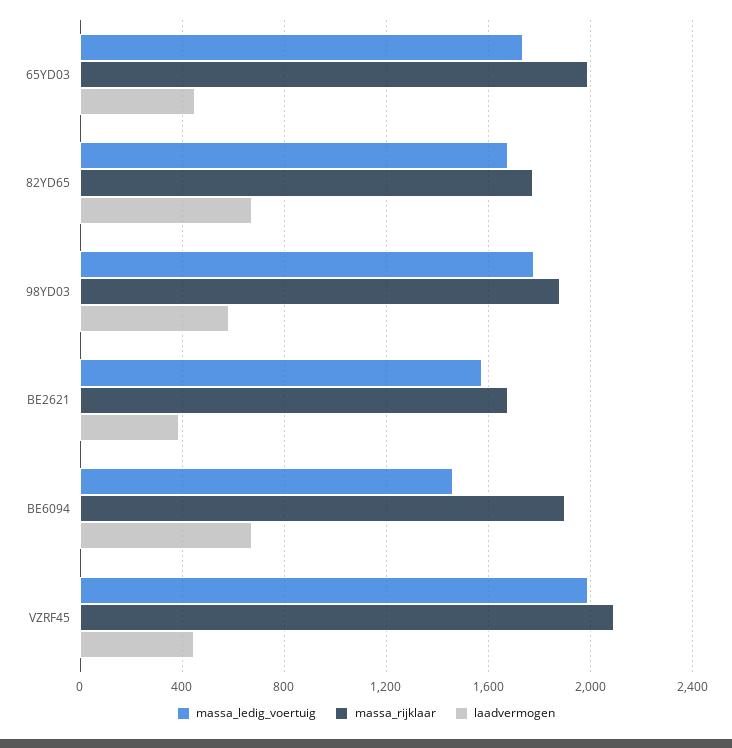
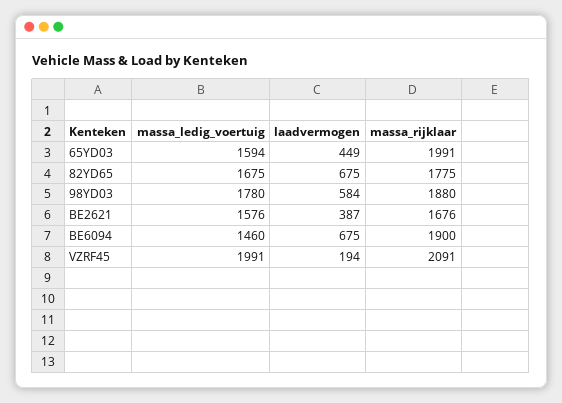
massa_ledig_voertuig, 65YD03: 1750 -> 1594
laadvermogen, VZRF45: 450 -> 194

